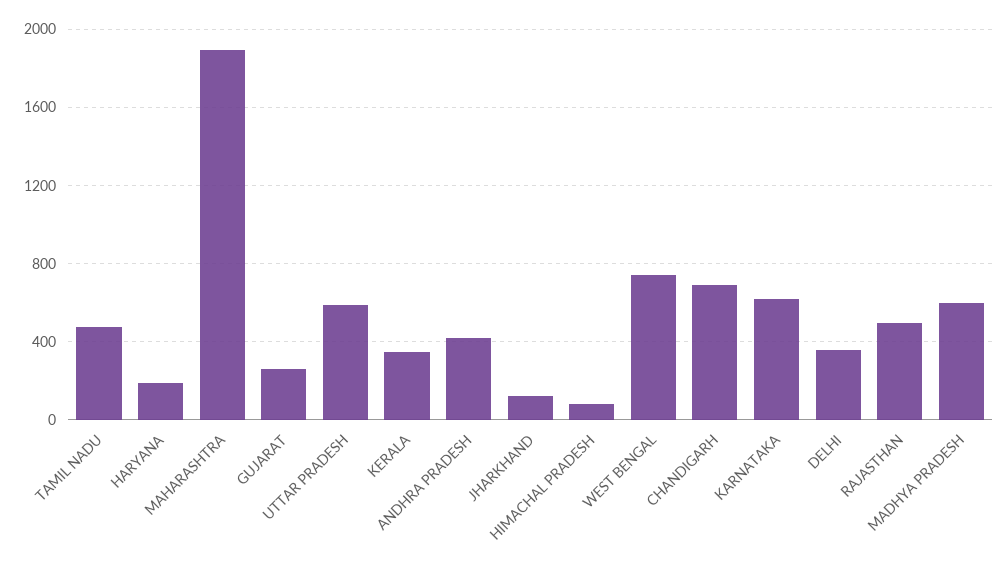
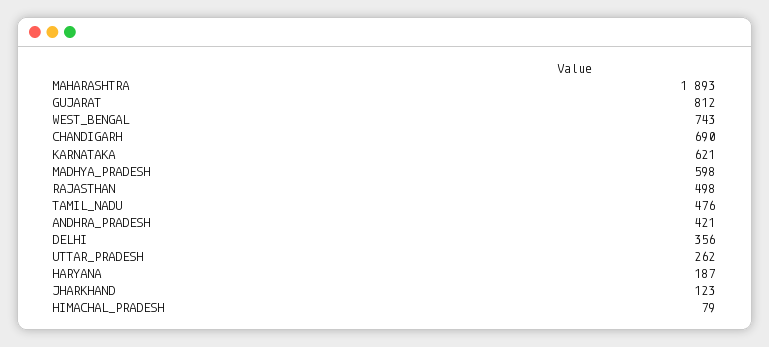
GUJARAT: 250 -> 812
UTTAR PRADESH: 600 -> 262
KERALA: 350 -> none

